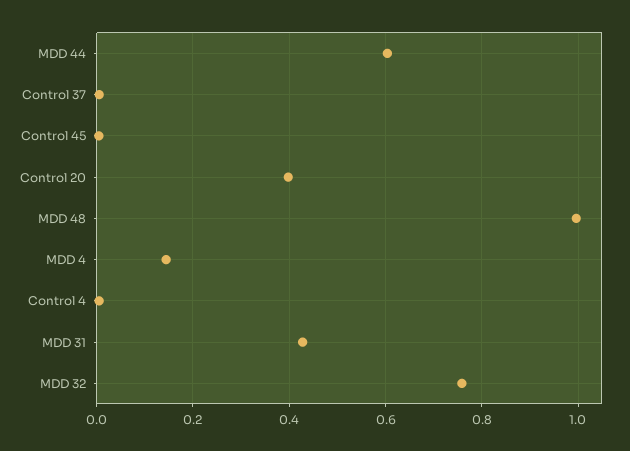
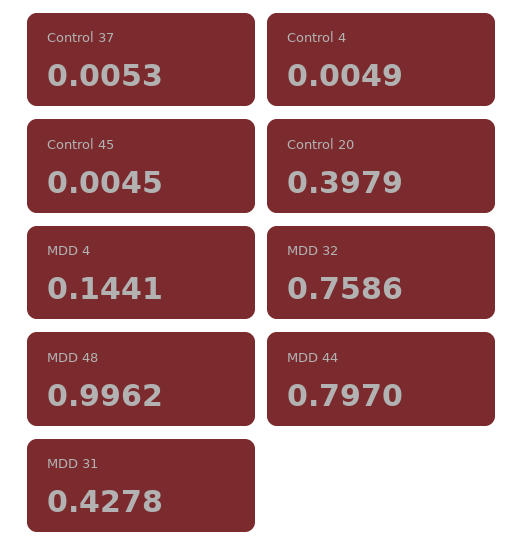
MDD 44: 0.6 -> 0.797

